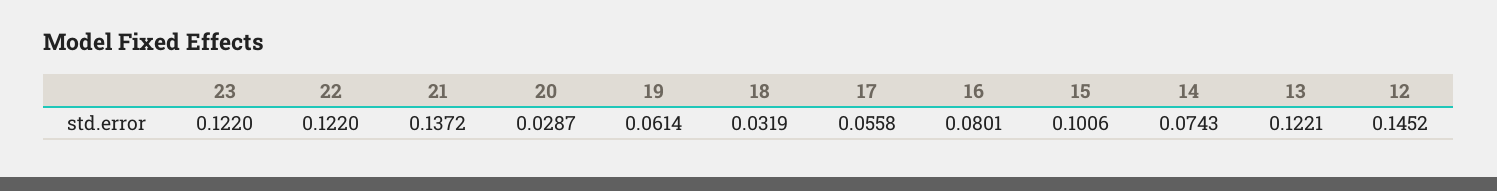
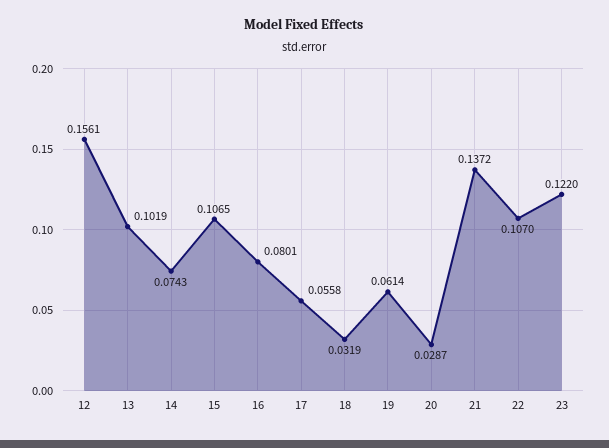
22: 0.122 -> 0.107
15: 0.1006 -> 0.1065
13: 0.1221 -> 0.1019
12: 0.1452 -> 0.1561

